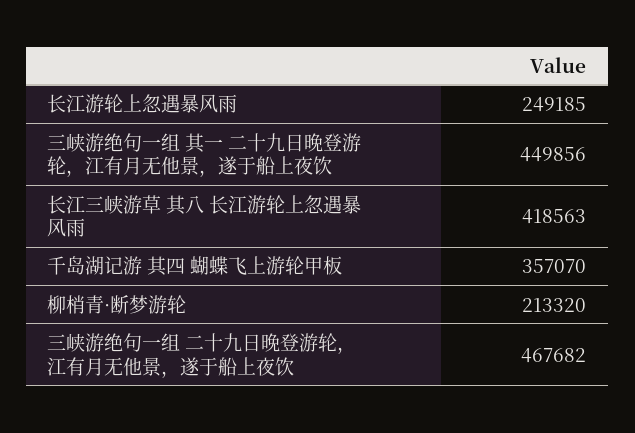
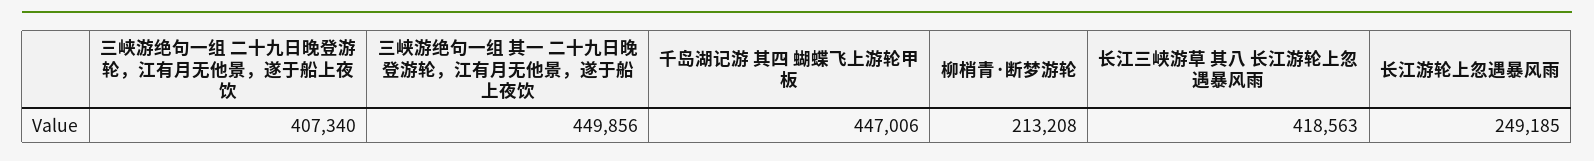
千岛湖记游 其四 蝴蝶飞上游轮甲板: 357070 -> 447006
柳梢青·断梦游轮: 213320 -> 213208
三峡游绝句一组 二十九日晚登游轮，江有月无他景，遂于船上夜饮: 467682 -> 407340

